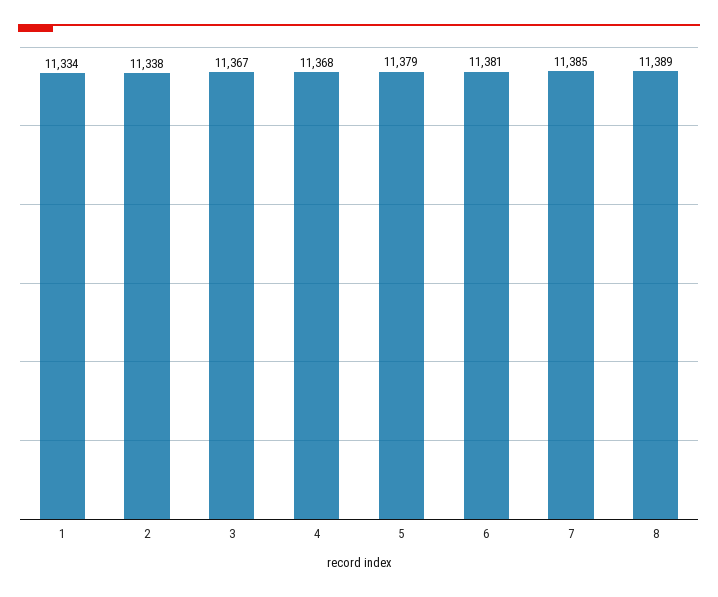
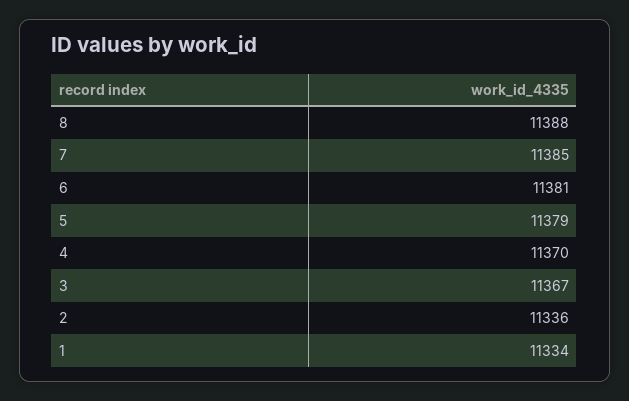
2: 11338 -> 11336
4: 11368 -> 11370
8: 11389 -> 11388

